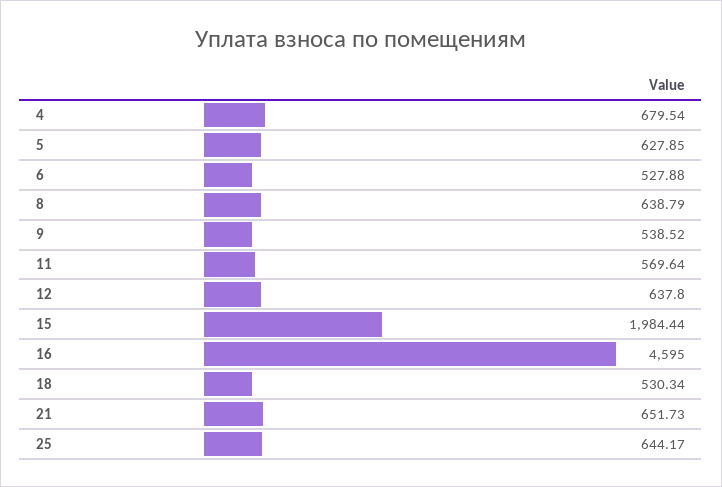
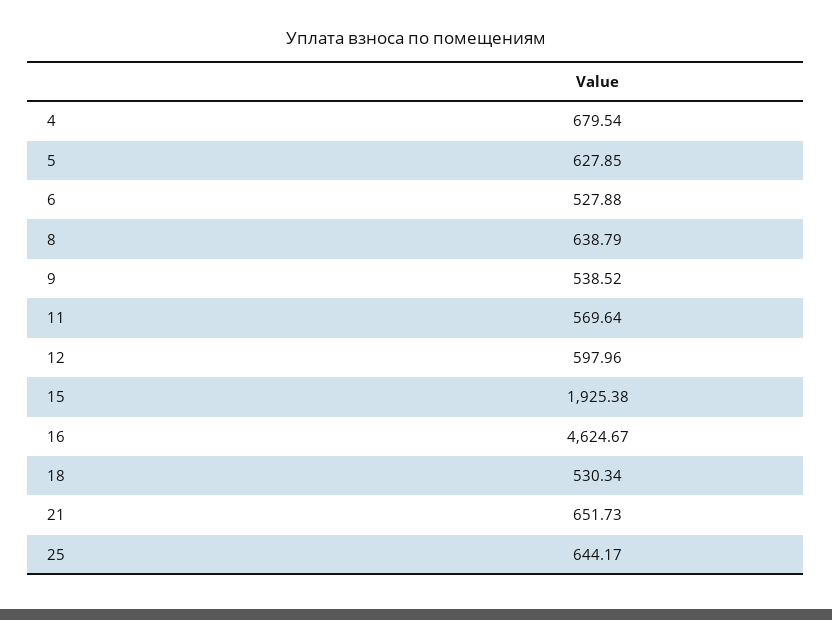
12: 637.8 -> 597.96
15: 1984.44 -> 1925.38
16: 4595 -> 4624.67

